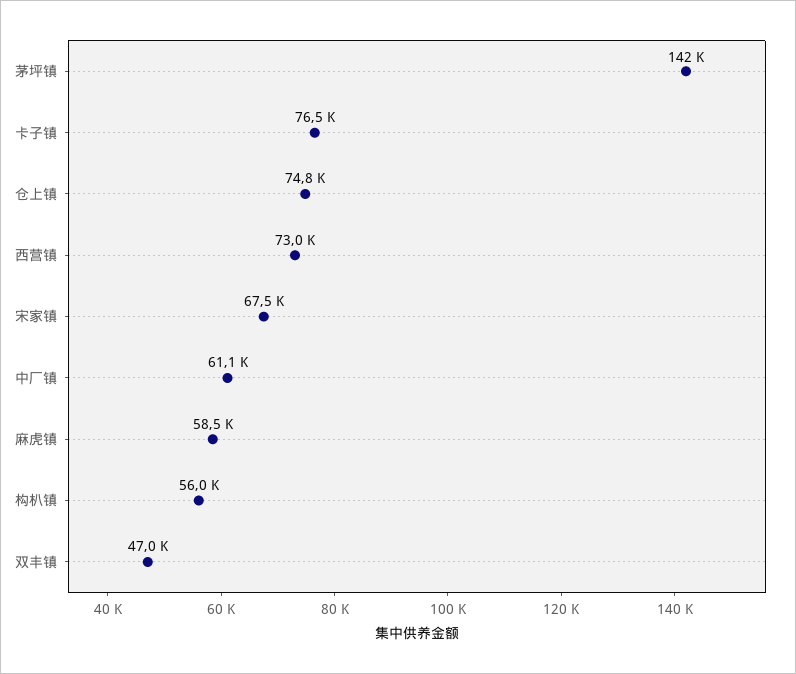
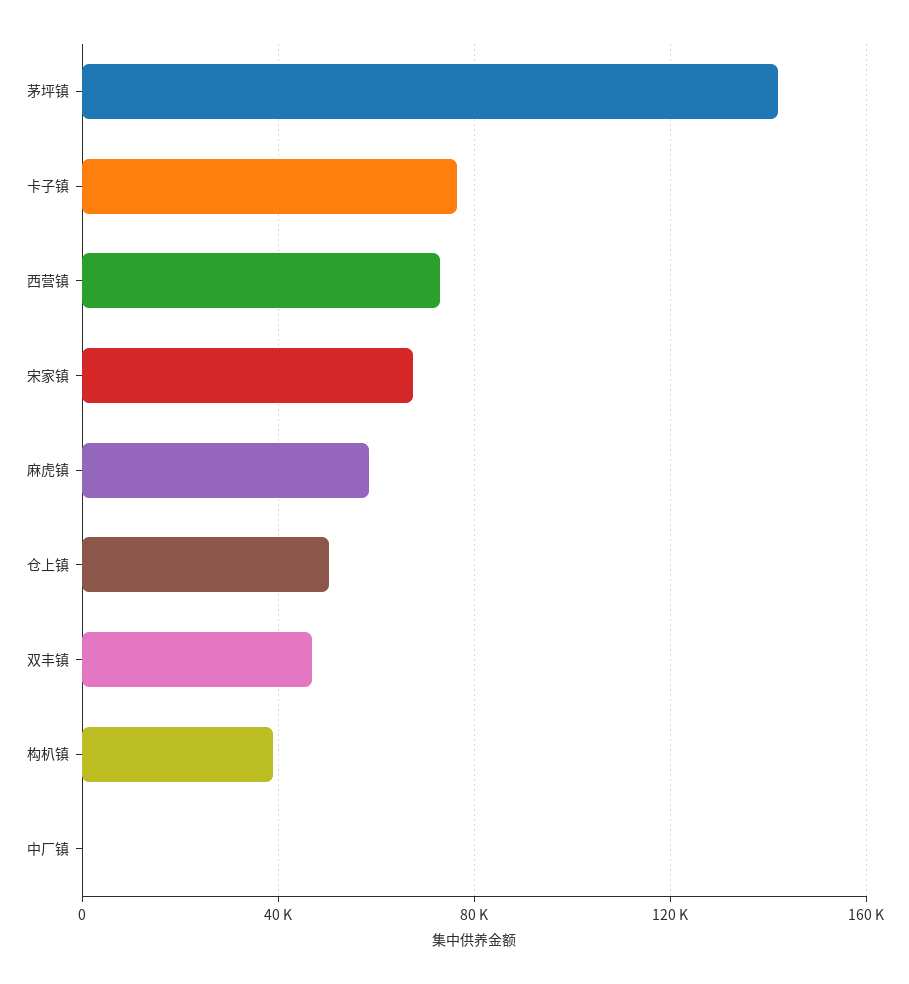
仓上镇: 74800 -> 50000
中厂镇: 61100 -> 0
构朳镇: 56000 -> 40000

